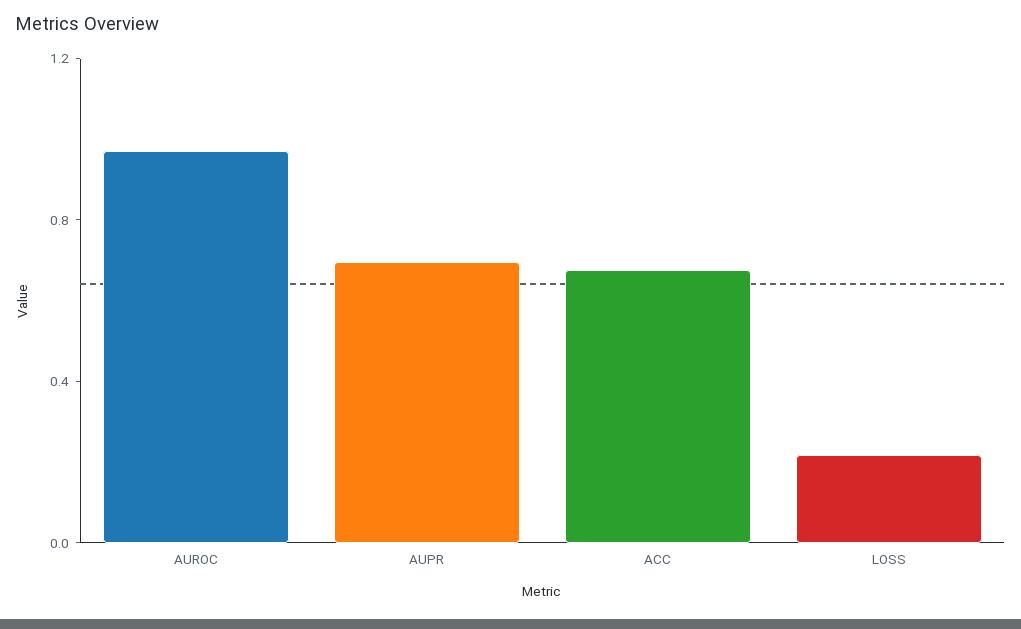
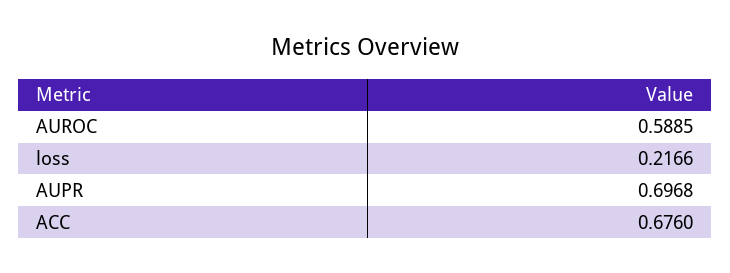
AUROC: 1 -> 0.5885

